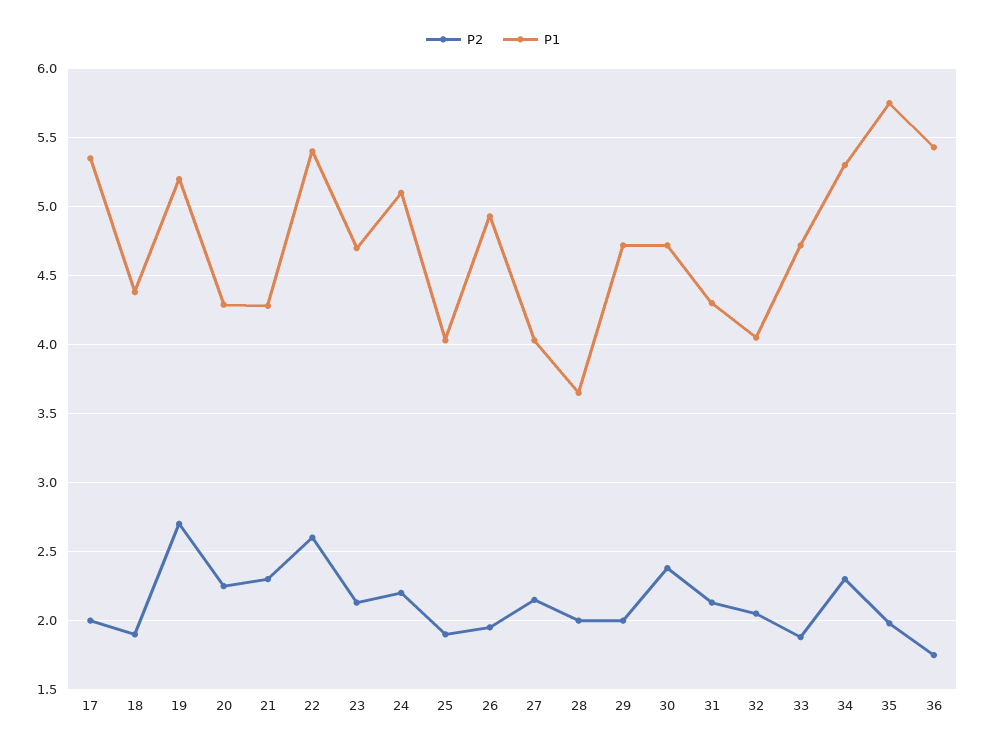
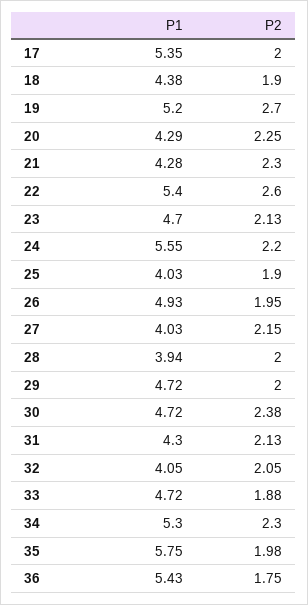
P1, 24: 5.1 -> 5.55
P1, 28: 3.65 -> 3.94

